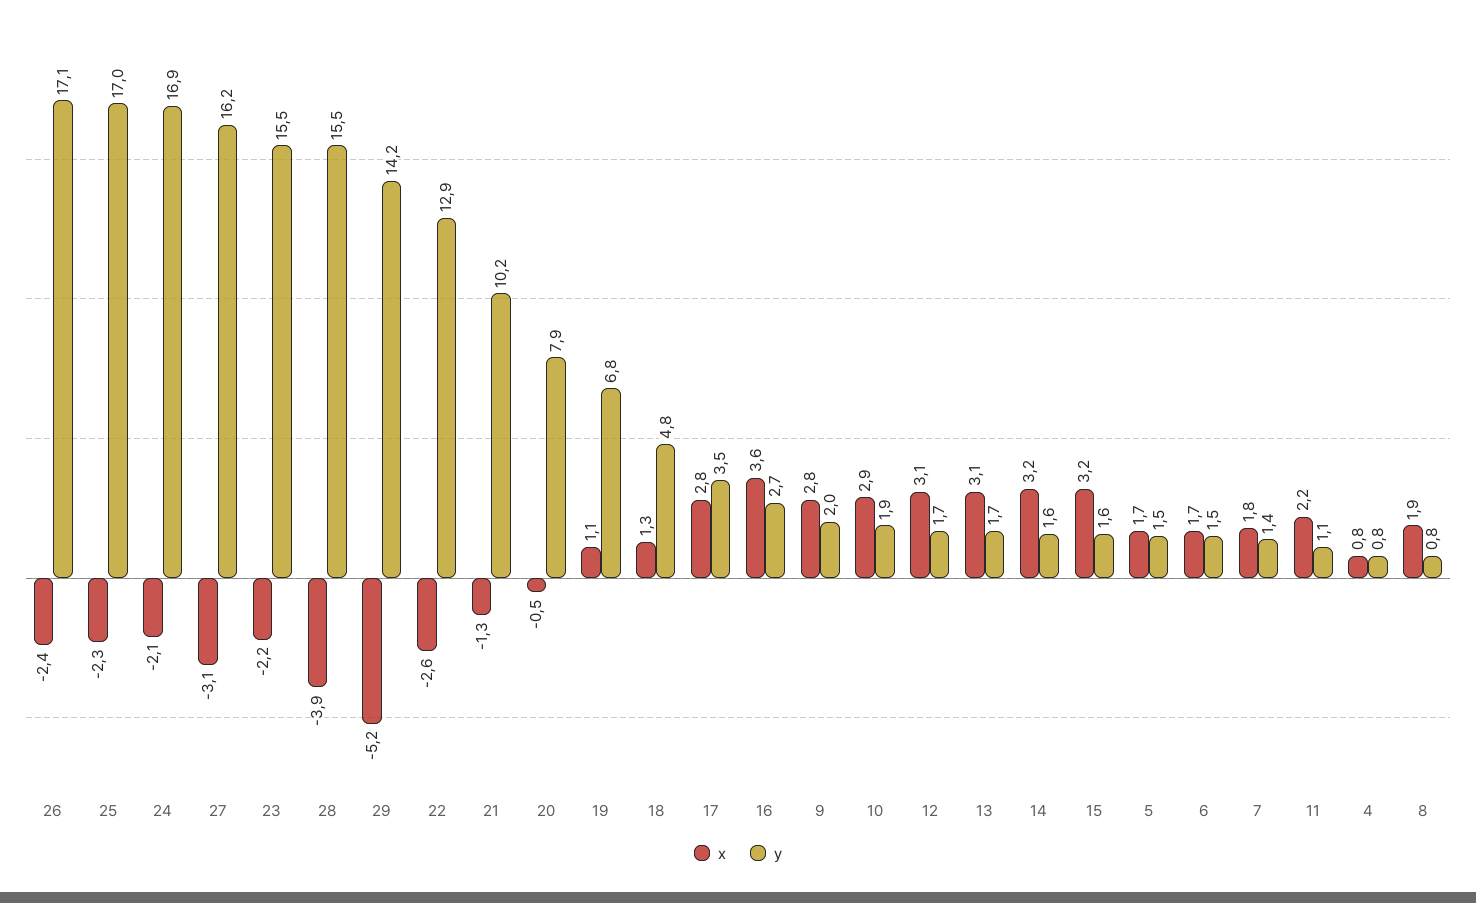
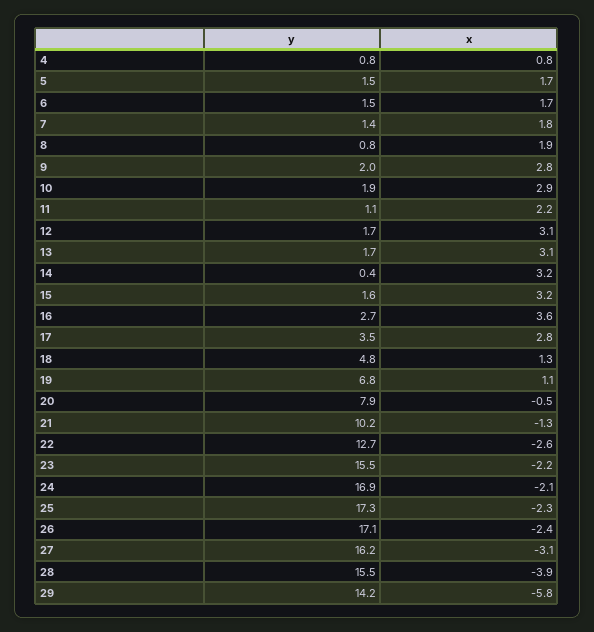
y, 25: 17 -> 17.3
x, 29: -5.2 -> -5.8
y, 22: 12.9 -> 12.7
y, 14: 1.6 -> 0.4

